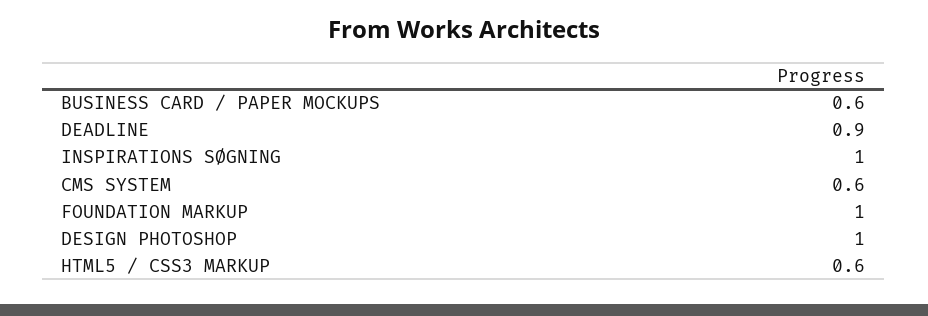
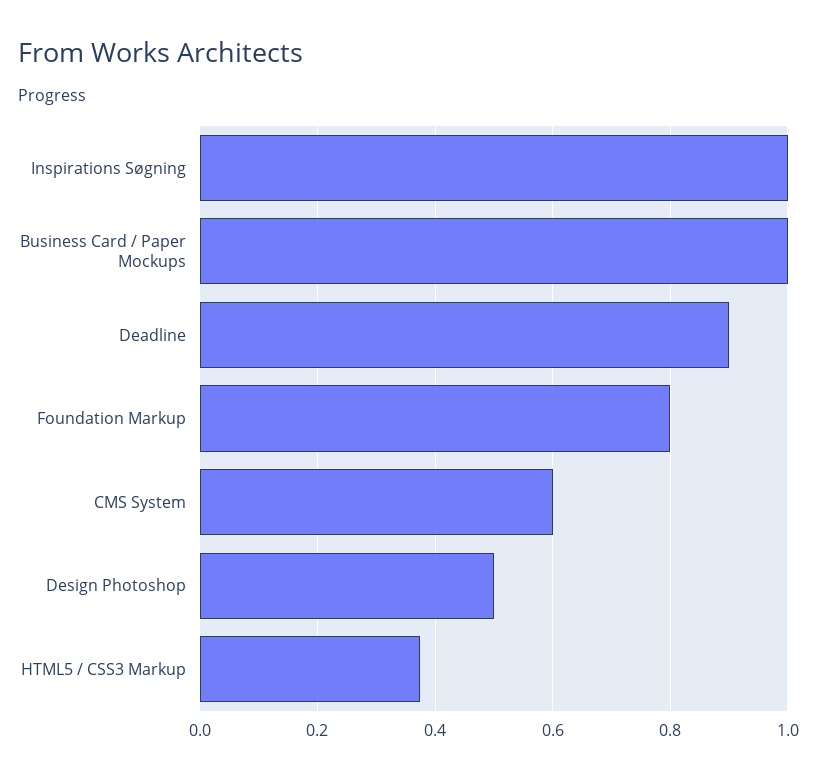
BUSINESS CARD / PAPER MOCKUPS: 0.6 -> 1
FOUNDATION MARKUP: 1 -> 0.8
DESIGN PHOTOSHOP: 1 -> 0.5
HTML5 / CSS3 MARKUP: 0.6 -> 0.38

